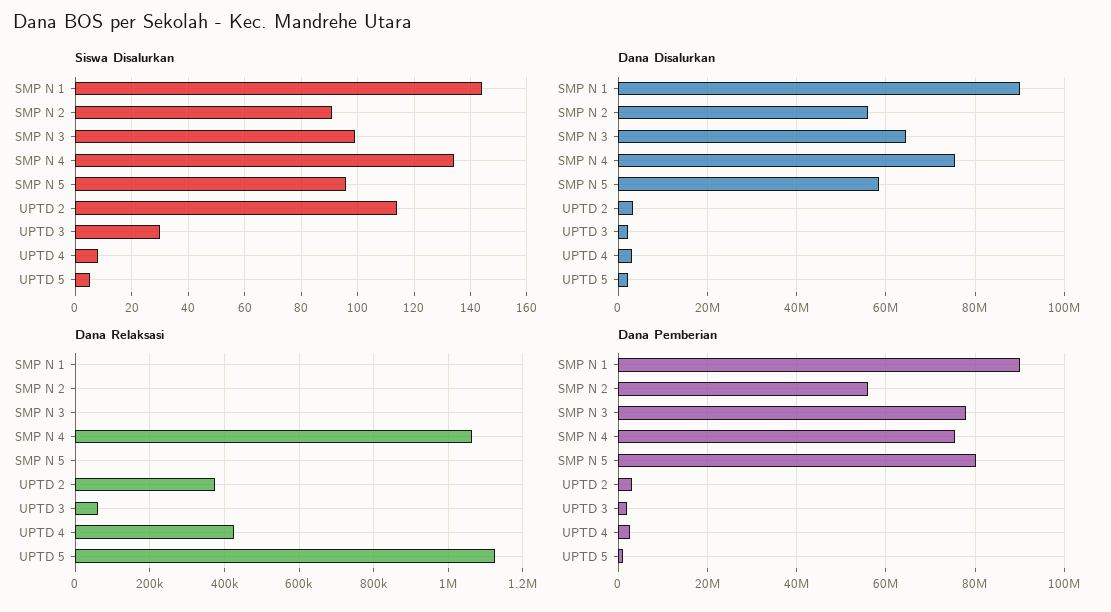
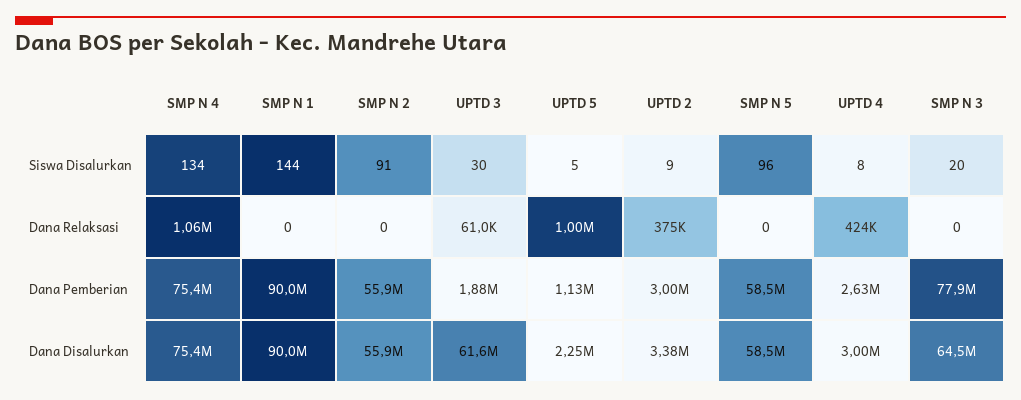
Siswa Disalurkan, SMP N 3: 100 -> 20
Siswa Disalurkan, UPTD 2: 115 -> 9
Dana Disalurkan, UPTD 3: 2000000 -> 61600000
Dana Relaksasi, UPTD 5: 1120000 -> 1000000
Dana Pemberian, SMP N 5: 80000000 -> 58500000

